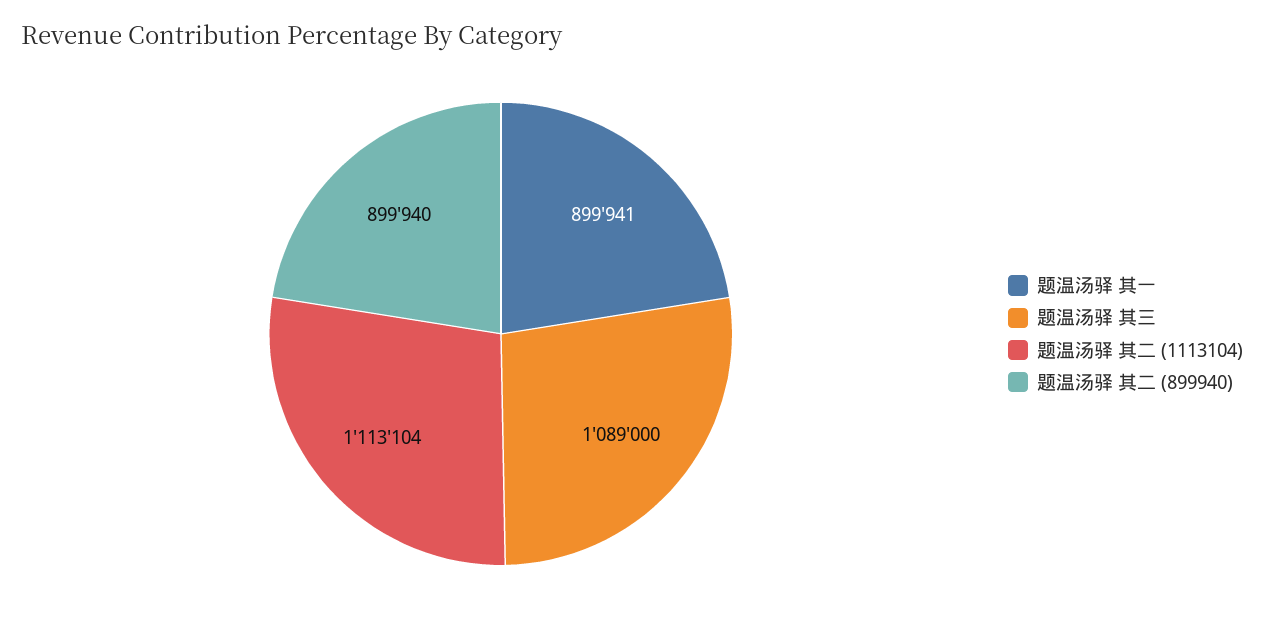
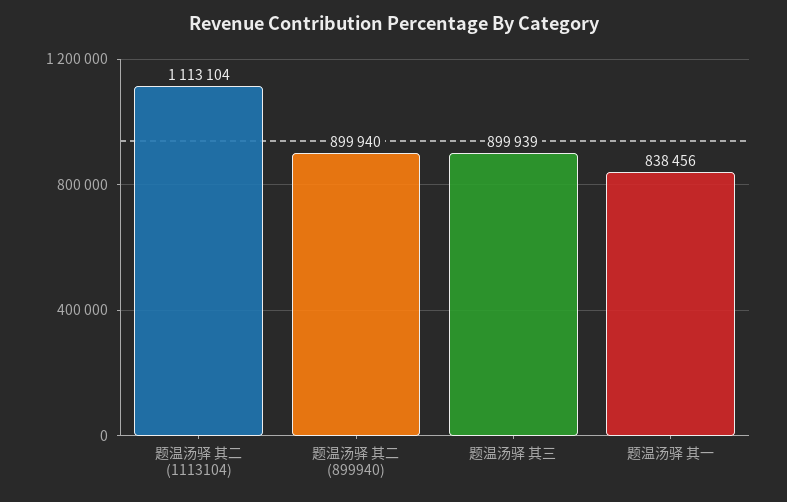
题温汤驿 其一: 899941 -> 838456
题温汤驿 其三: 1089000 -> 899939

